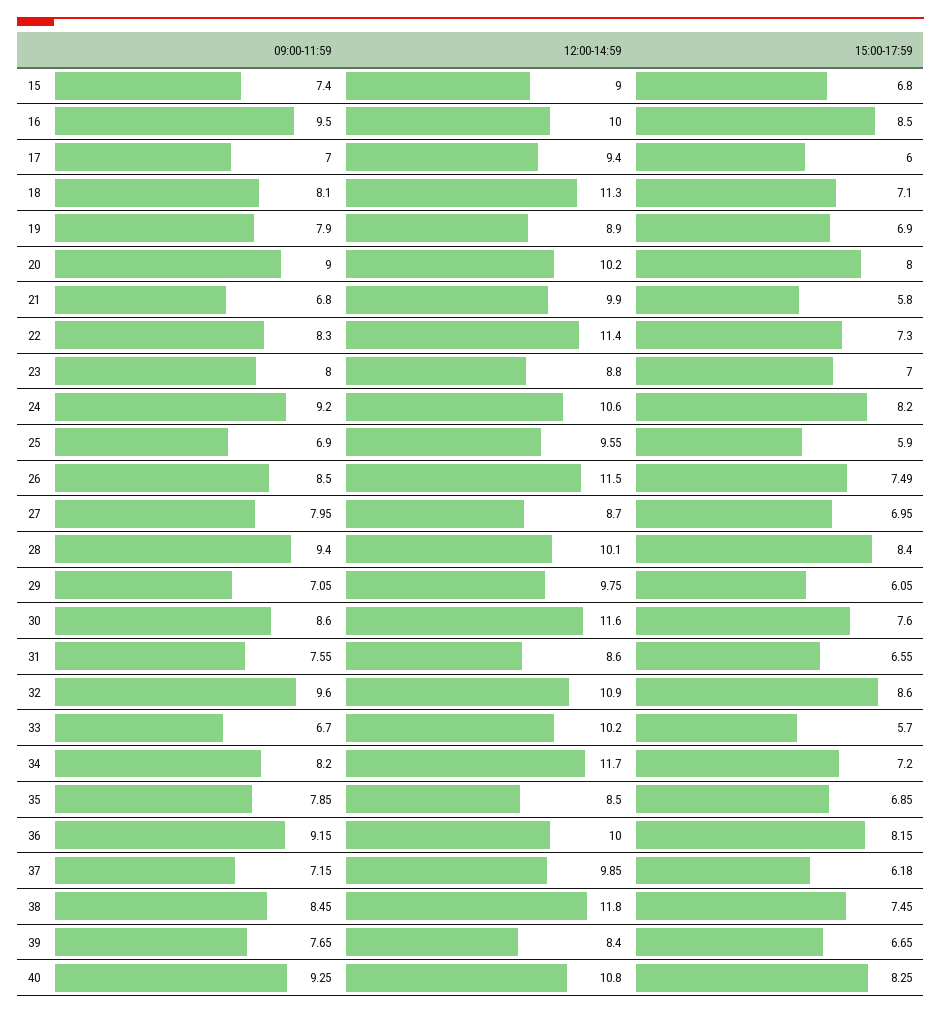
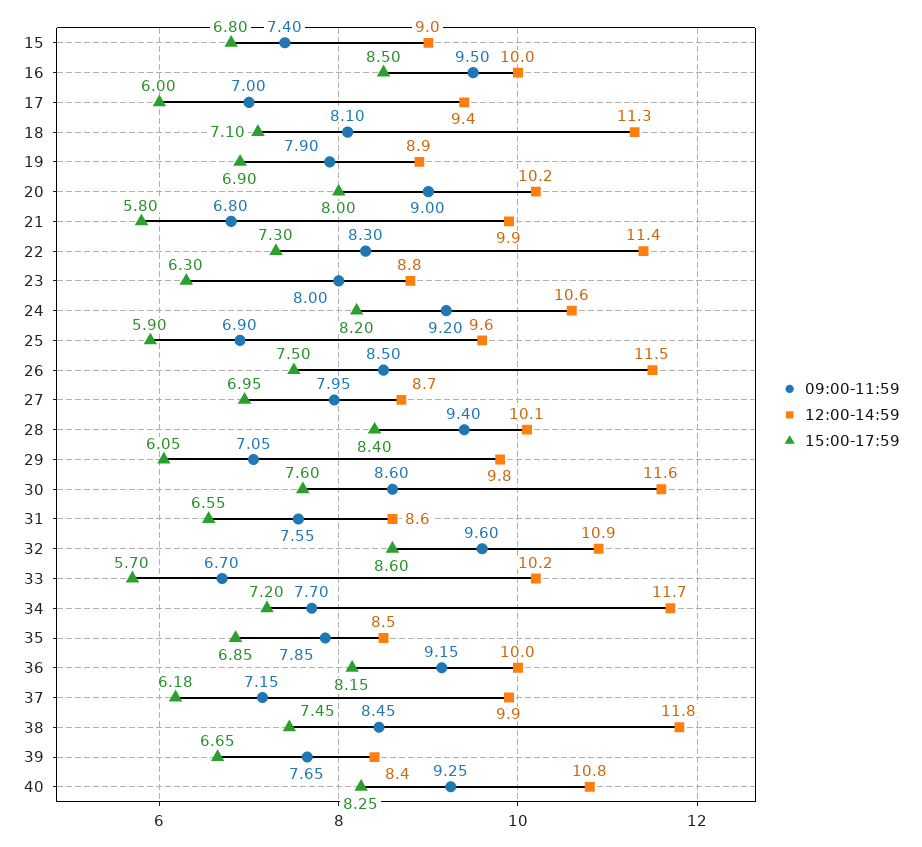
15:00-17:59, 23: 7 -> 6.3
15:00-17:59, 26: 7.49 -> 7.5
09:00-11:59, 34: 8.2 -> 7.7

